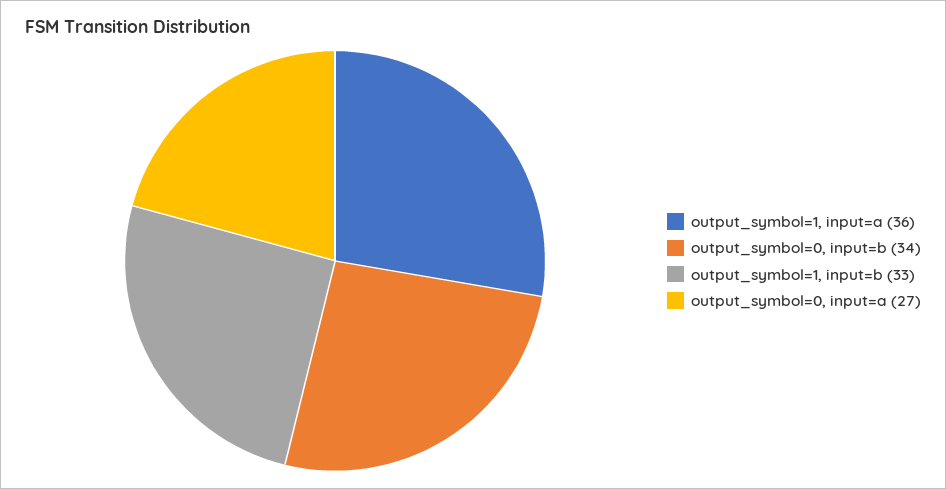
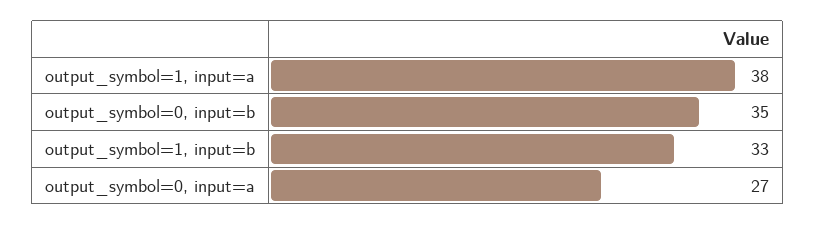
output_symbol=1, input=a: 36 -> 38
output_symbol=0, input=b: 34 -> 35

